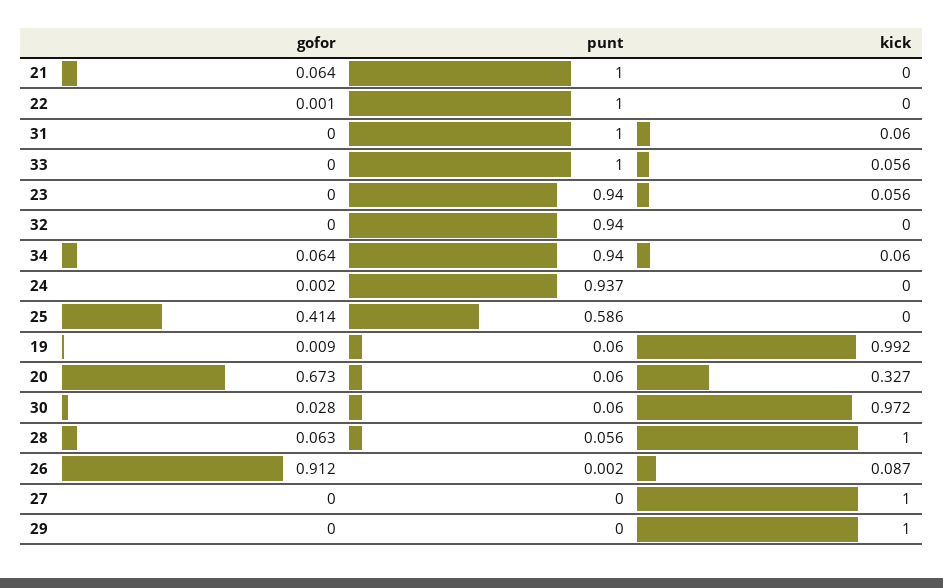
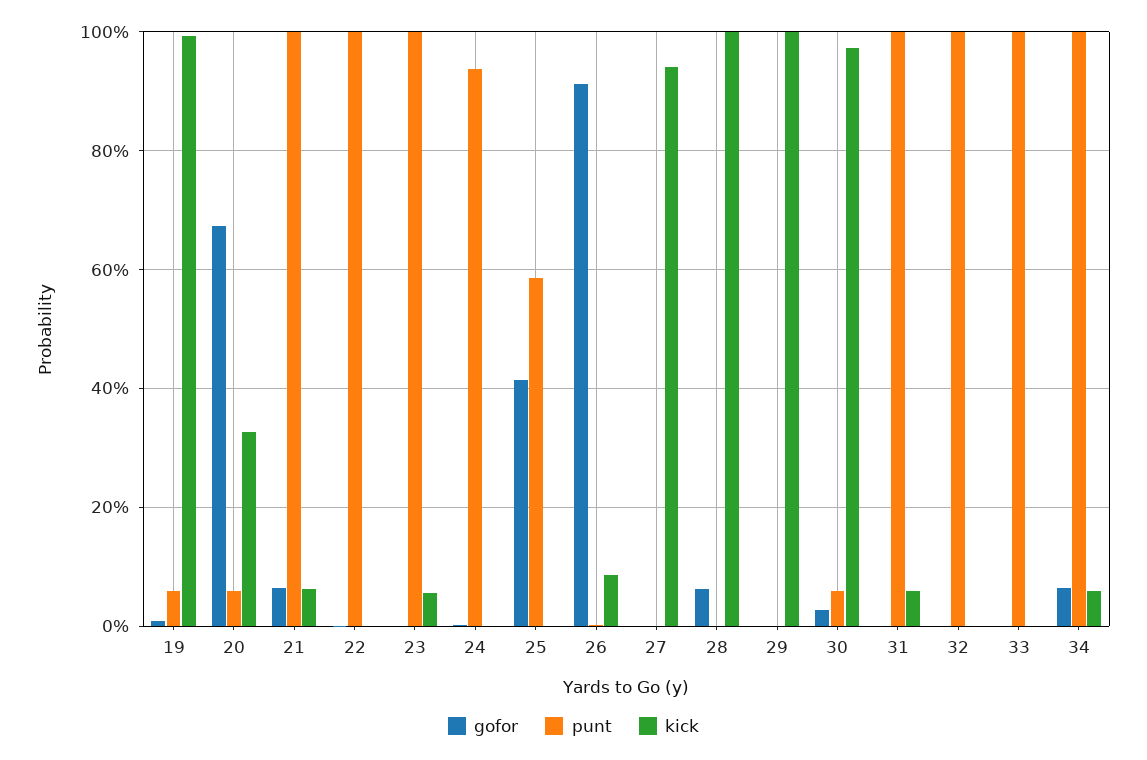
kick, 21: 0 -> 0.06
kick, 33: 0.056 -> 0
punt, 23: 0.94 -> 1
punt, 32: 0.94 -> 1
punt, 34: 0.94 -> 1
punt, 28: 0.056 -> 0
kick, 27: 1 -> 0.94

